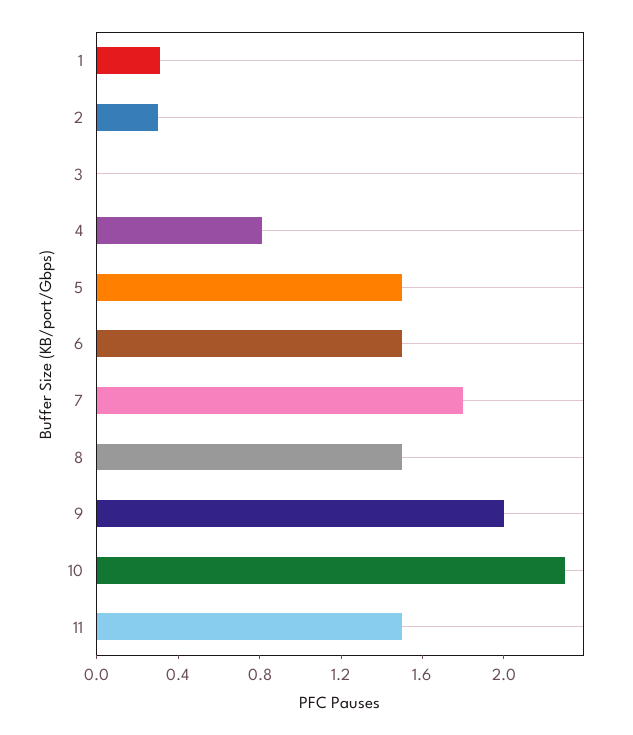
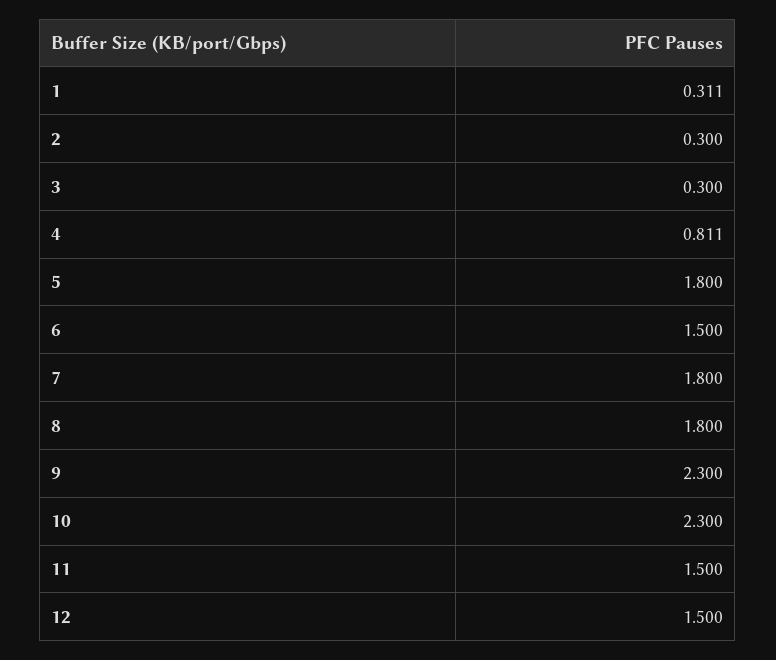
3: 0 -> 0.3
5: 1.5 -> 1.8
8: 1.5 -> 1.8
9: 2 -> 2.3
12: none -> 1.5

